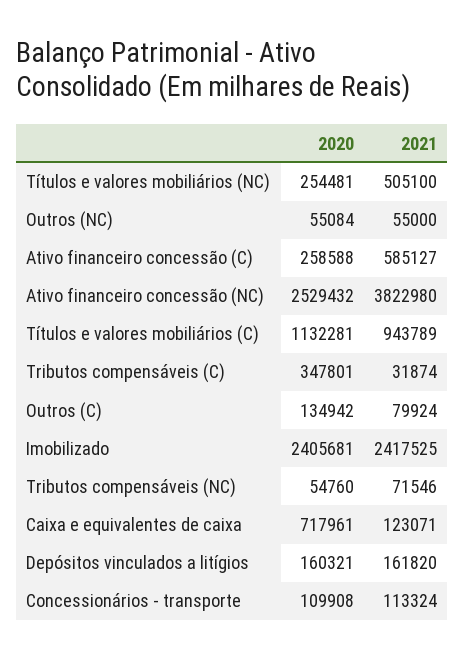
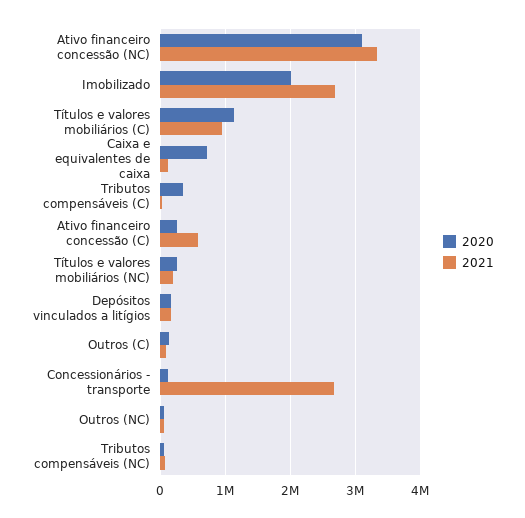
2021, Títulos e valores mobiliários (NC): 505100 -> 200000
2020, Ativo financeiro concessão (NC): 2529432 -> 3100000
2021, Ativo financeiro concessão (NC): 3822980 -> 3300000
2020, Imobilizado: 2405681 -> 2000000
2021, Imobilizado: 2417525 -> 2700000
2021, Concessionários - transporte: 113324 -> 2700000

